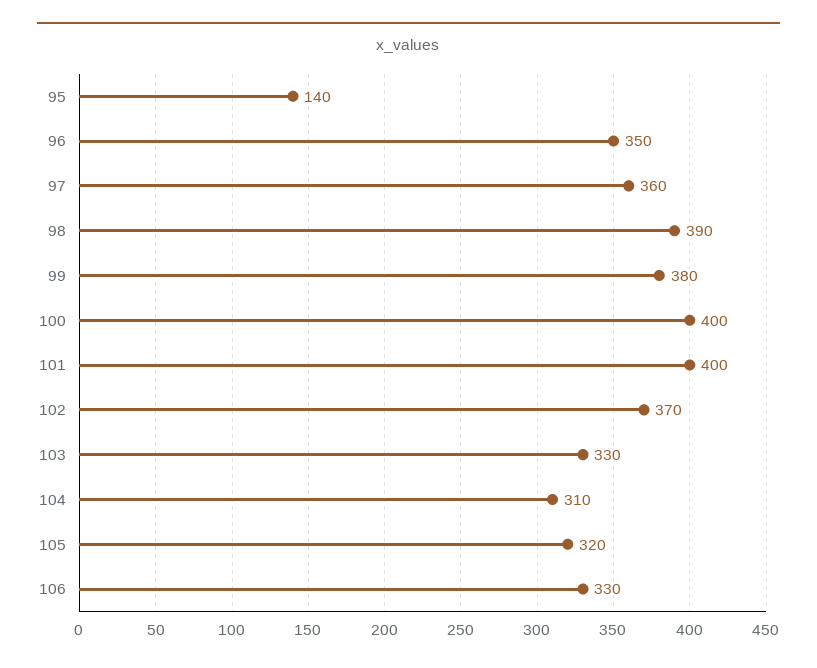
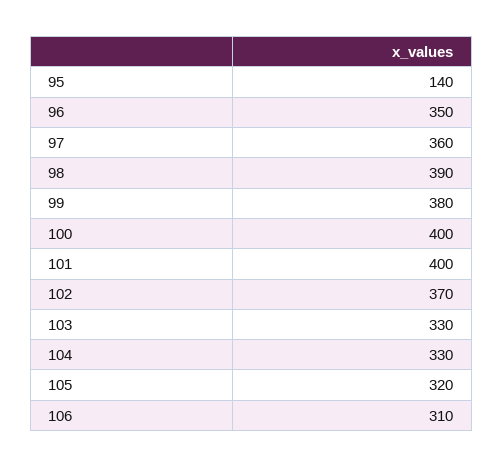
104: 310 -> 330
106: 330 -> 310

